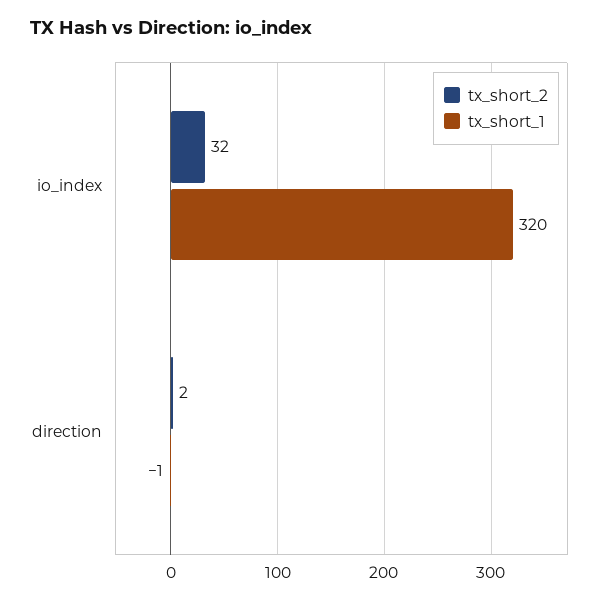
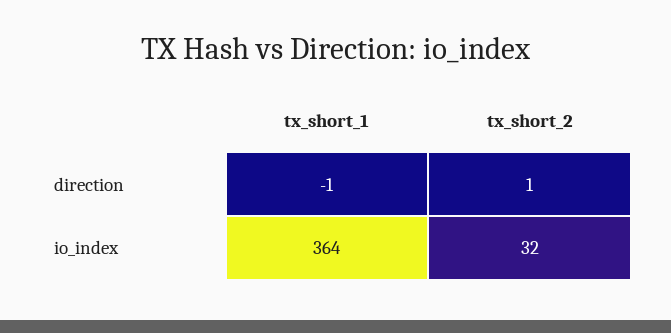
tx_short_1, io_index: 320 -> 364
tx_short_2, direction: 2 -> 1

